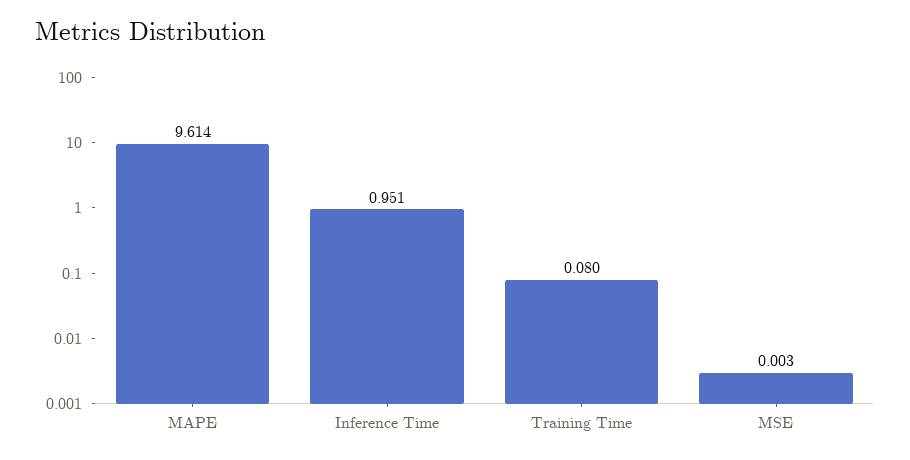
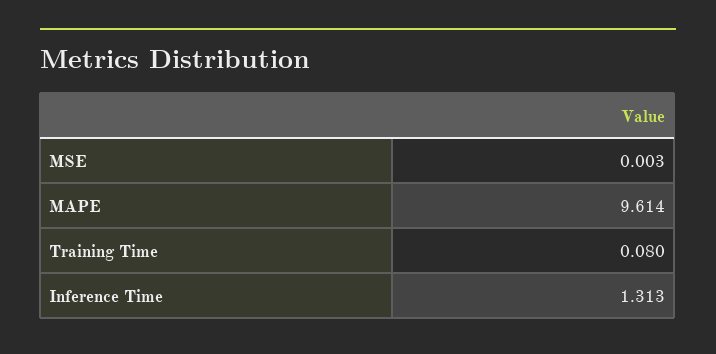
Inference Time: 0.951 -> 1.313

